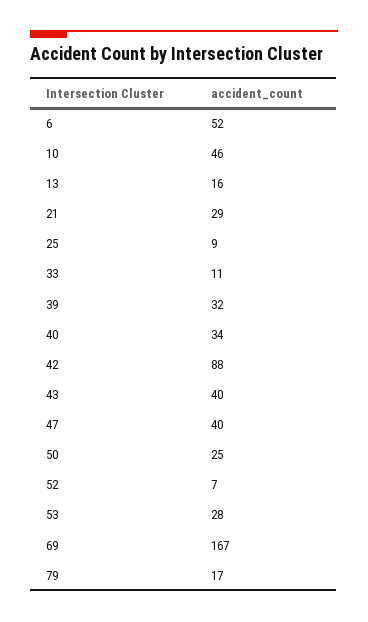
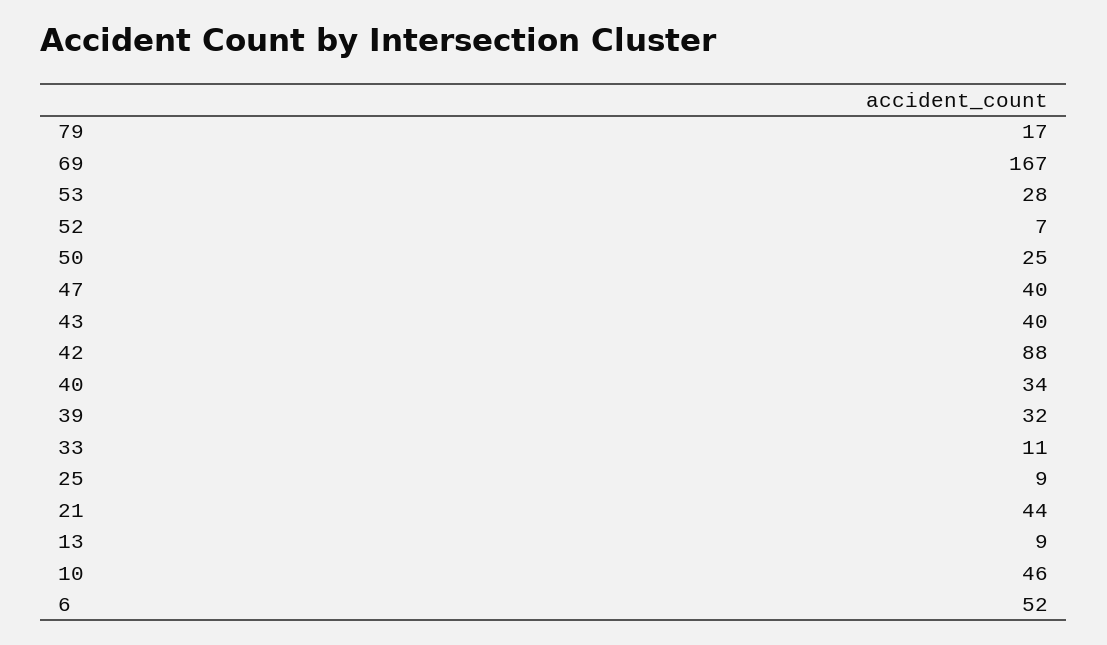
13: 16 -> 9
21: 29 -> 44

